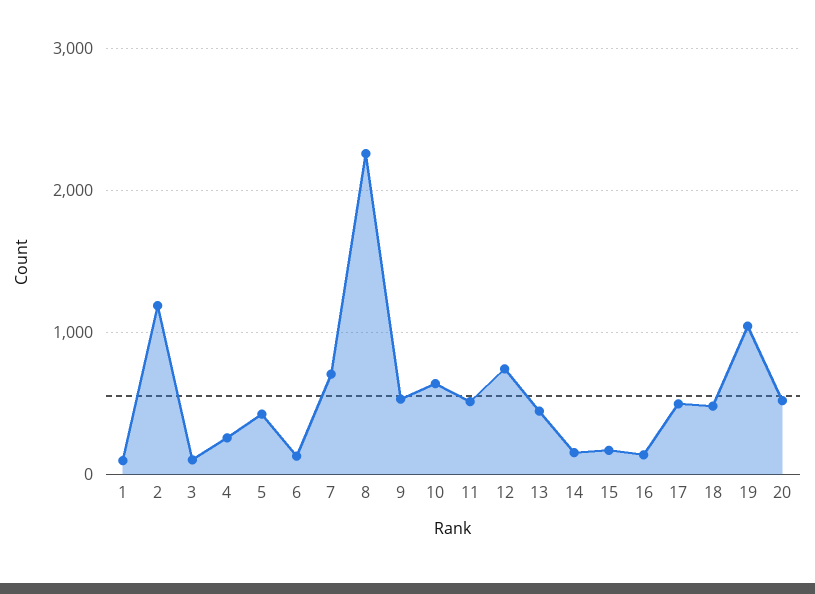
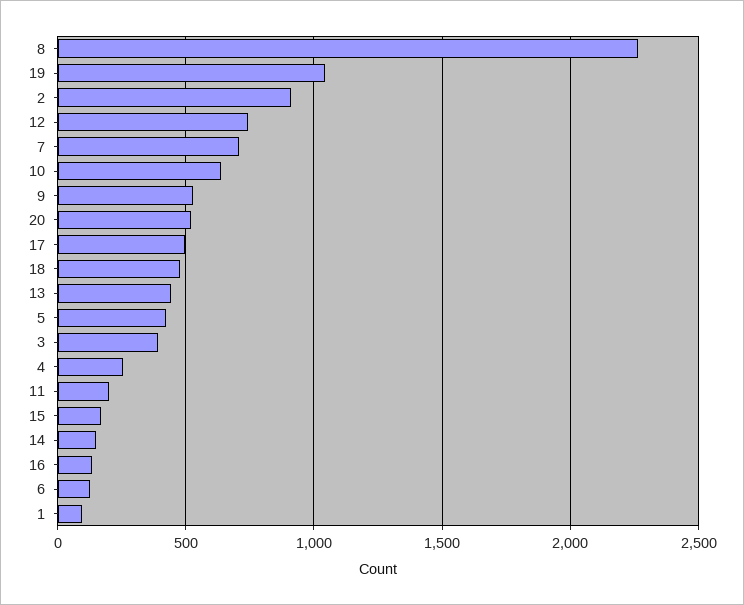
2: 1200 -> 900
3: 100 -> 400
11: 500 -> 200

